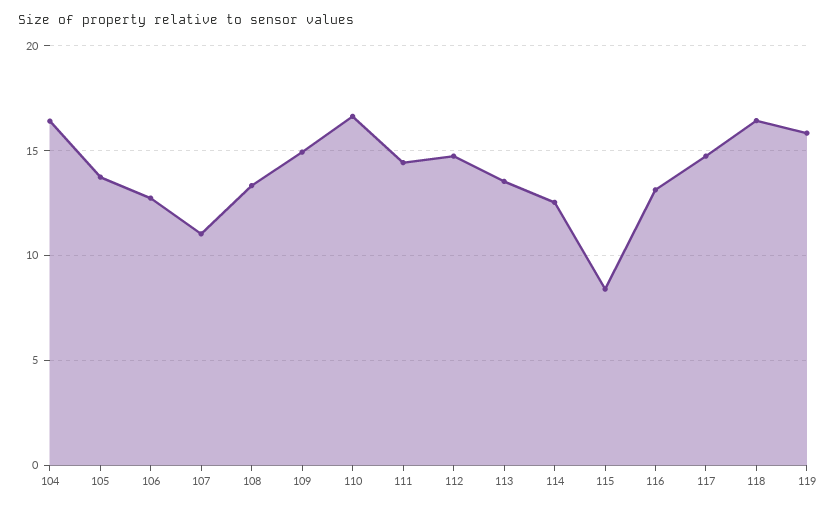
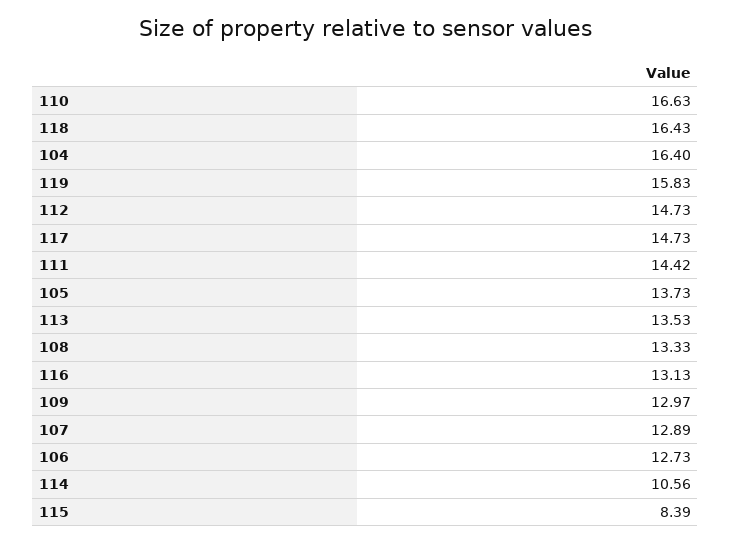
107: 11 -> 12.89
109: 15 -> 12.97
114: 12.5 -> 10.56

